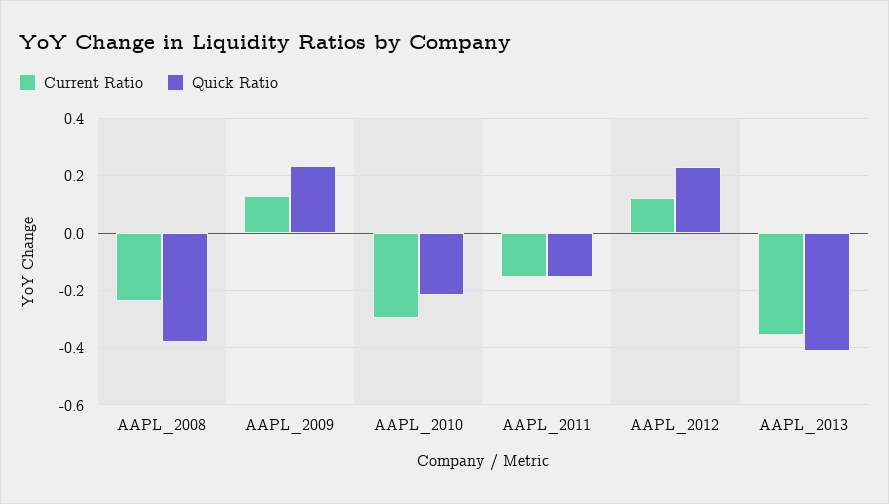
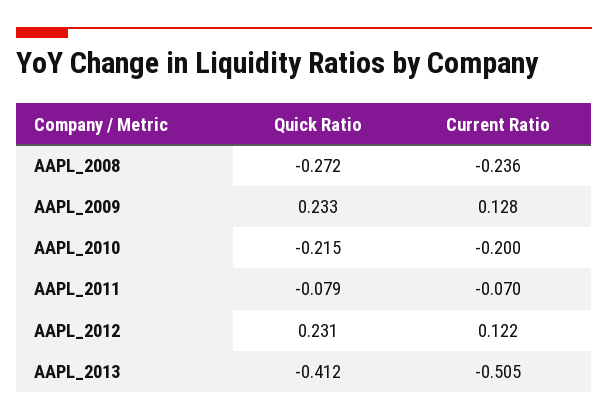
Quick Ratio, AAPL_2008: -0.375 -> -0.272
Current Ratio, AAPL_2010: -0.3 -> -0.2
Current Ratio, AAPL_2011: -0.15 -> -0.07
Quick Ratio, AAPL_2011: -0.15 -> -0.079
Current Ratio, AAPL_2013: -0.35 -> -0.505

